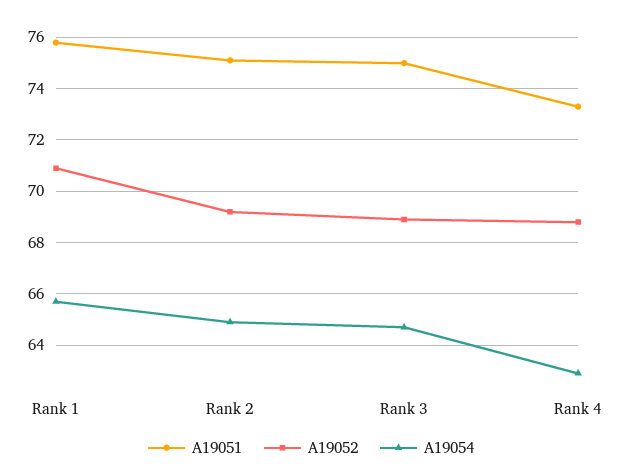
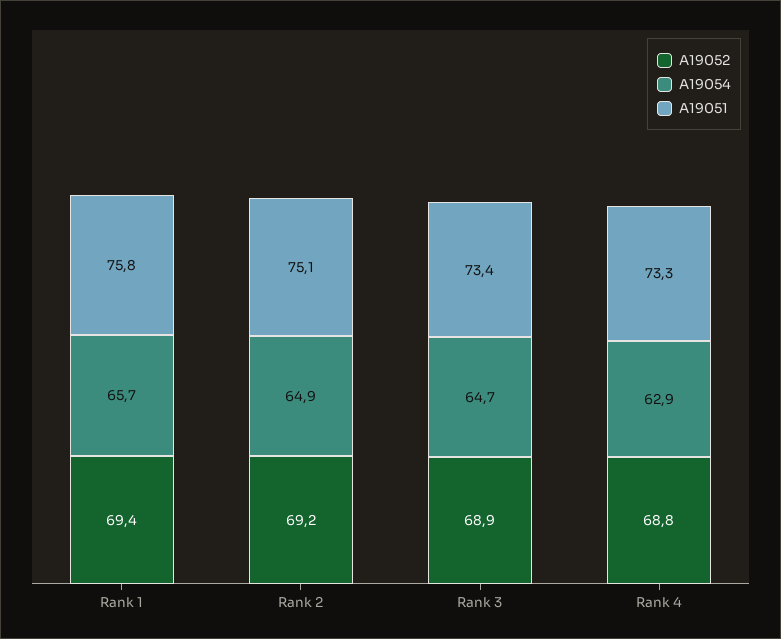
A19052, Rank 1: 71 -> 69.4
A19051, Rank 3: 75 -> 73.4

